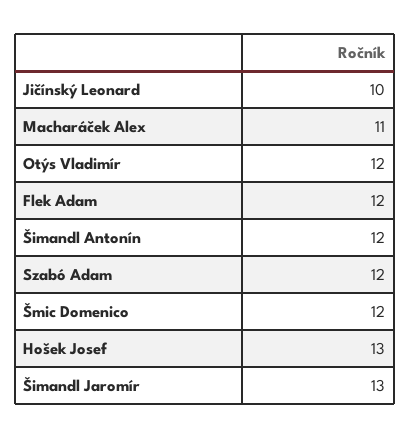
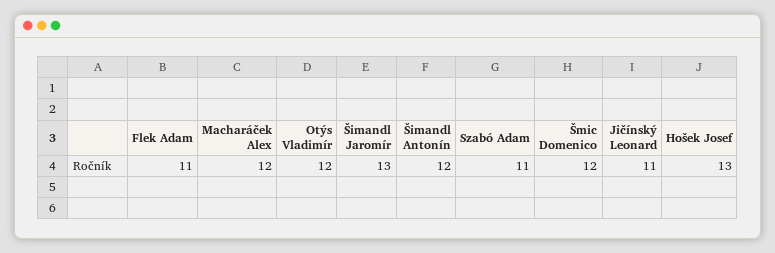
Jičínský Leonard: 10 -> 11
Macharáček Alex: 11 -> 12
Flek Adam: 12 -> 11
Szabó Adam: 12 -> 11

